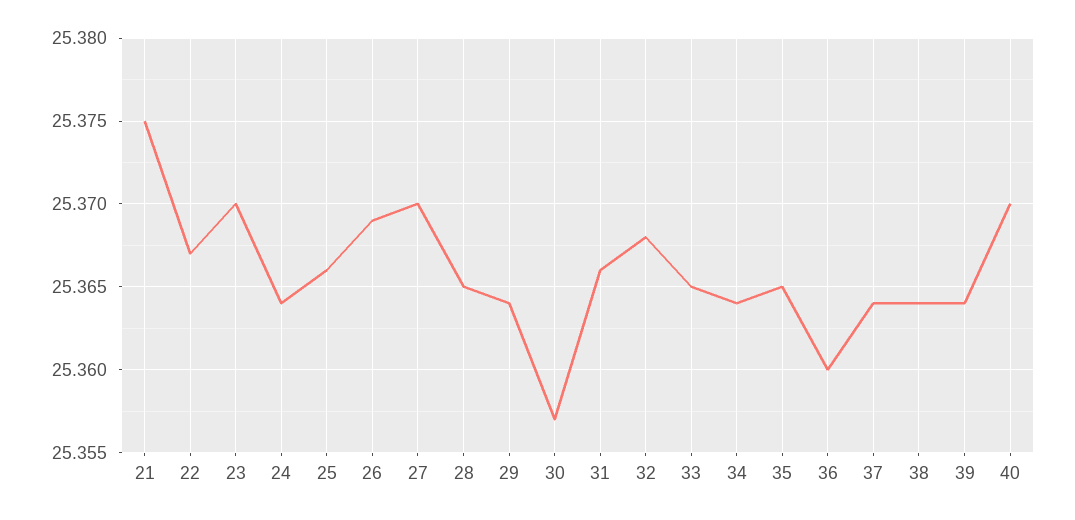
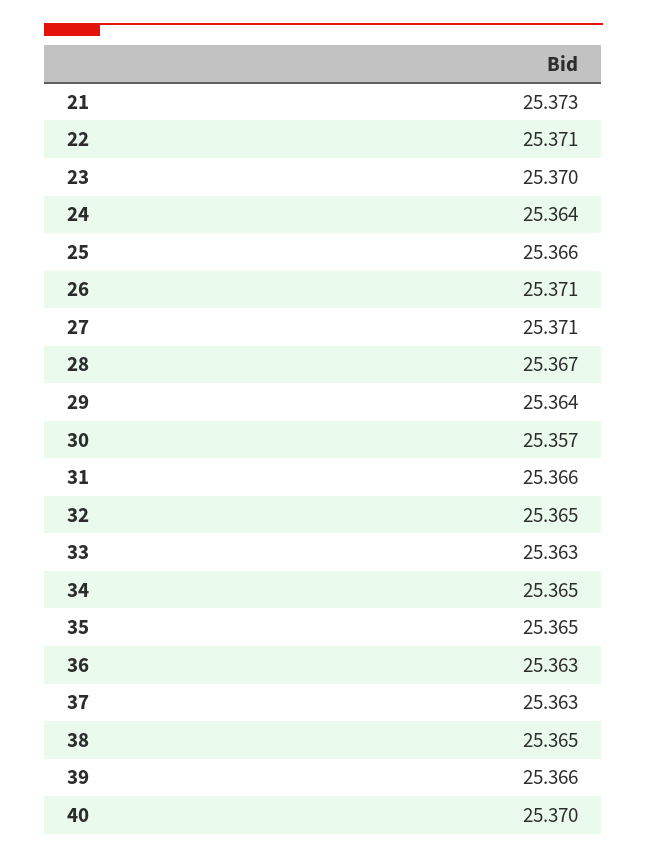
21: 25.375 -> 25.373
22: 25.367 -> 25.371
26: 25.369 -> 25.371
27: 25.37 -> 25.371
28: 25.365 -> 25.367
32: 25.368 -> 25.365
33: 25.365 -> 25.363
34: 25.364 -> 25.365
36: 25.36 -> 25.363
37: 25.364 -> 25.363
38: 25.364 -> 25.365
39: 25.364 -> 25.366

